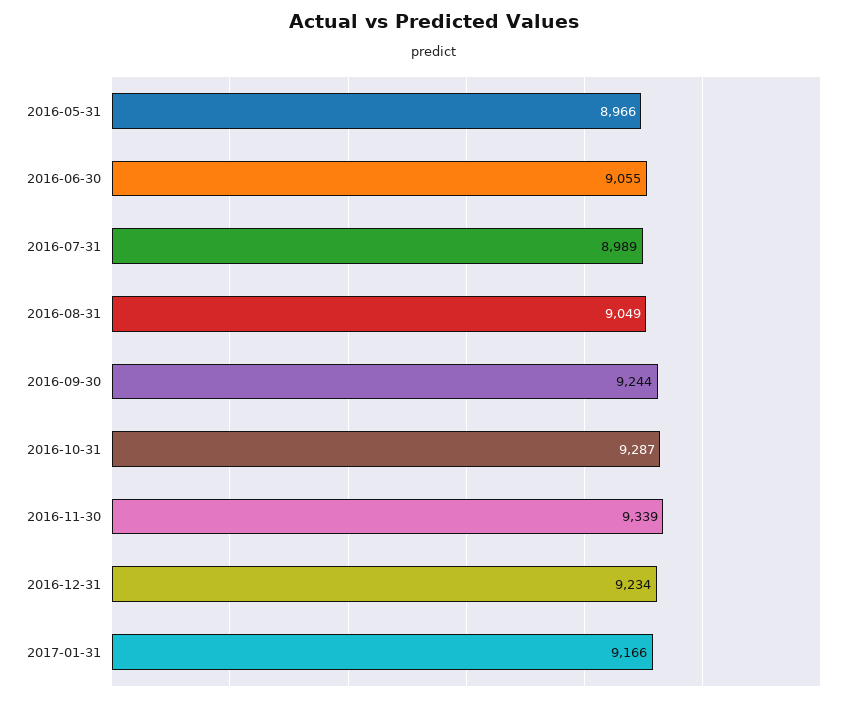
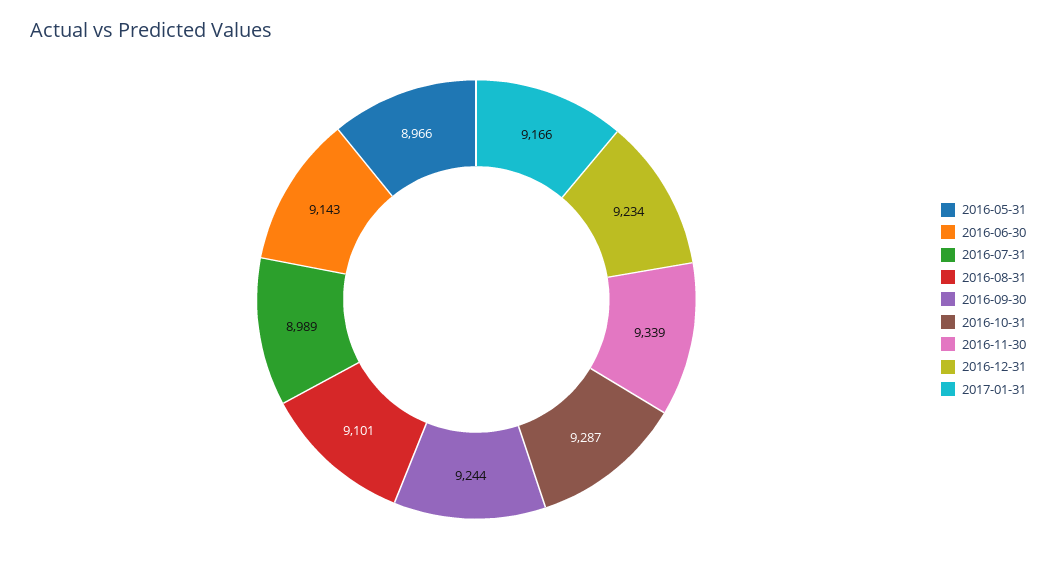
2016-06-30: 9055 -> 9143
2016-08-31: 9049 -> 9101

